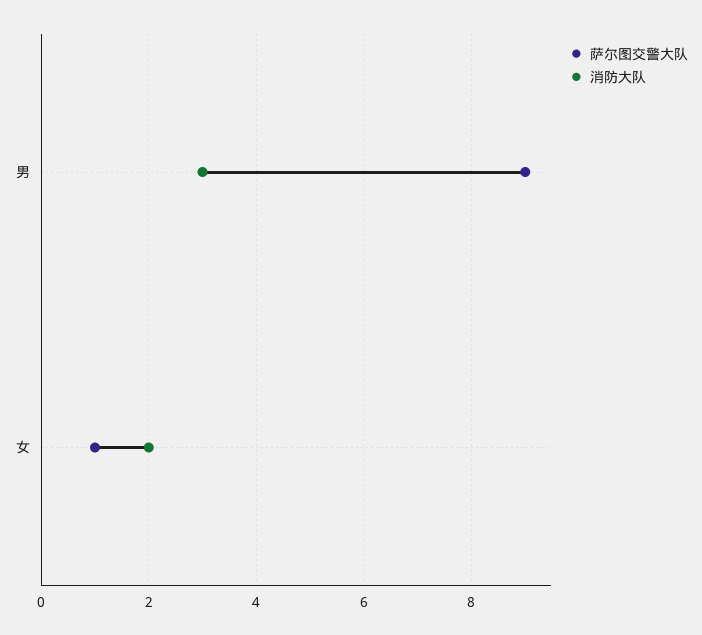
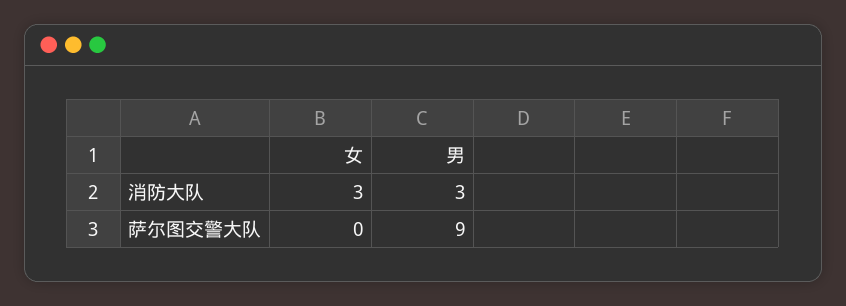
萨尔图交警大队, 女: 1 -> 0
消防大队, 女: 2 -> 3

